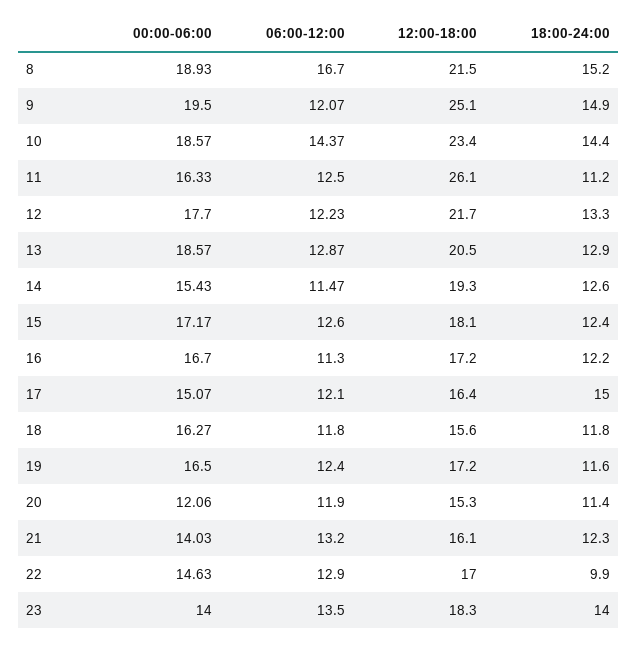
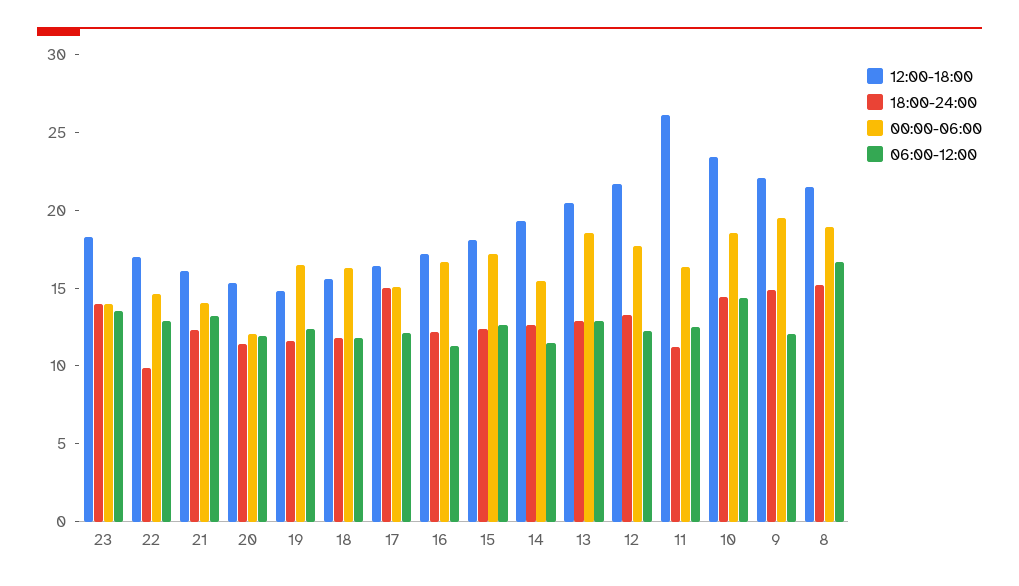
12:00-18:00, 9: 25.1 -> 22
12:00-18:00, 19: 17.2 -> 15

